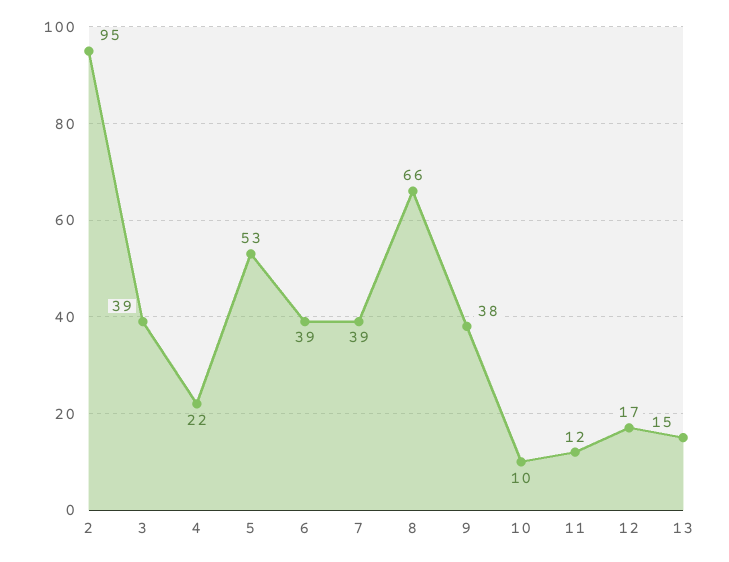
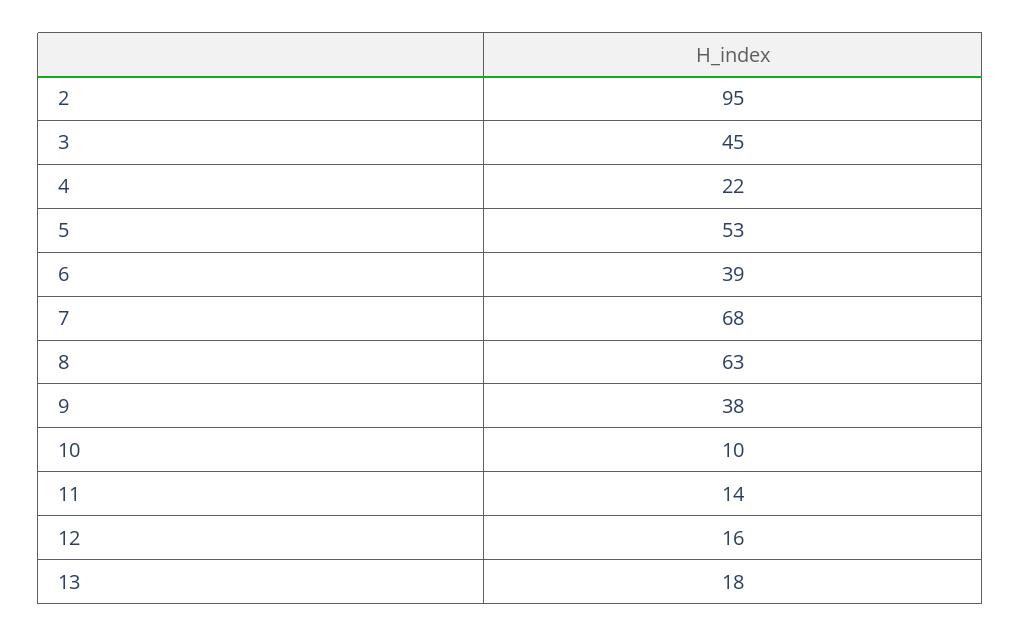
3: 39 -> 45
7: 39 -> 68
8: 66 -> 63
11: 12 -> 14
12: 17 -> 16
13: 15 -> 18

